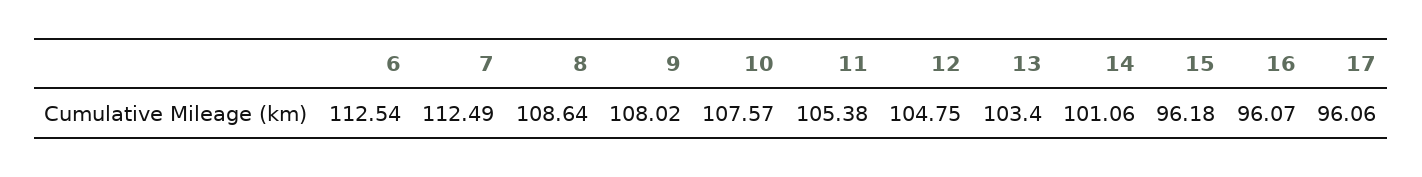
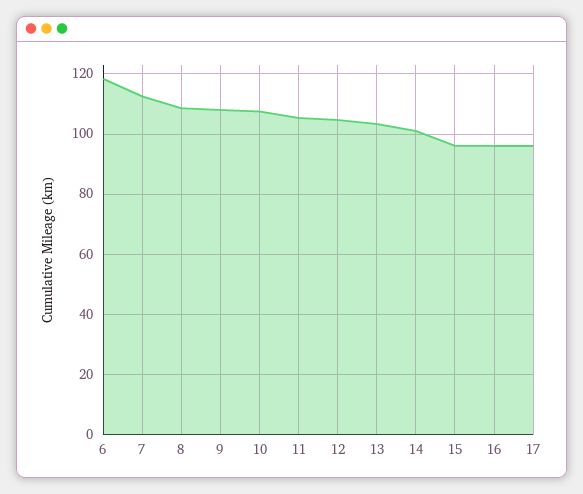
6: 112.54 -> 118

